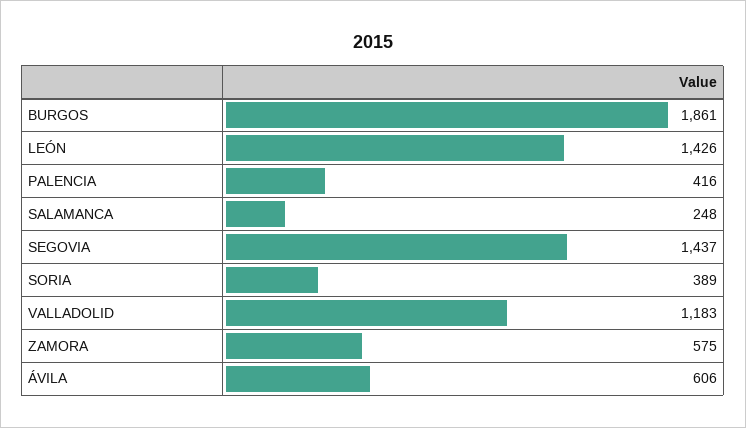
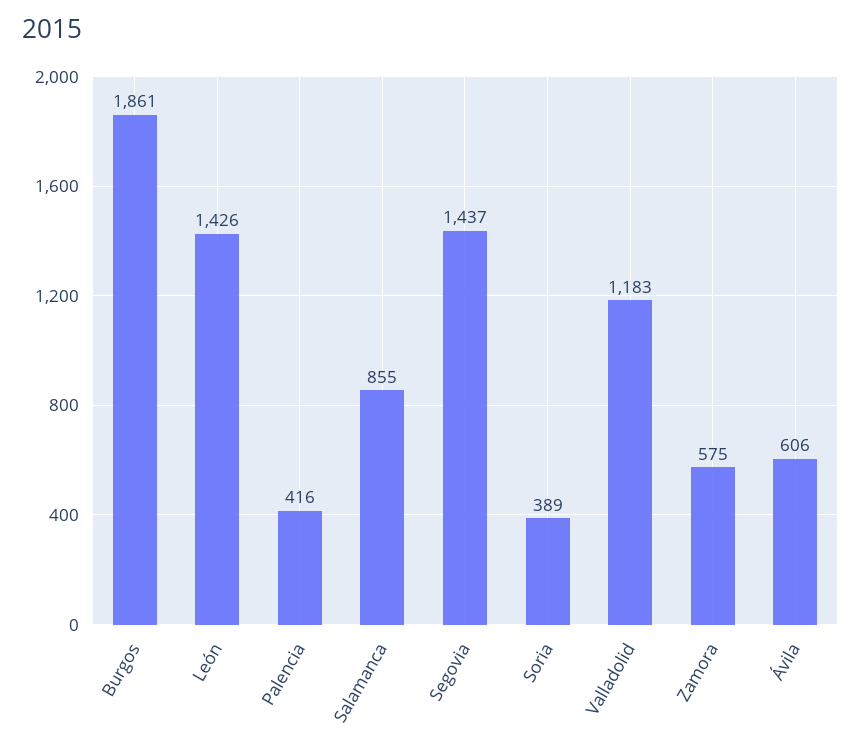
SALAMANCA: 248 -> 855

